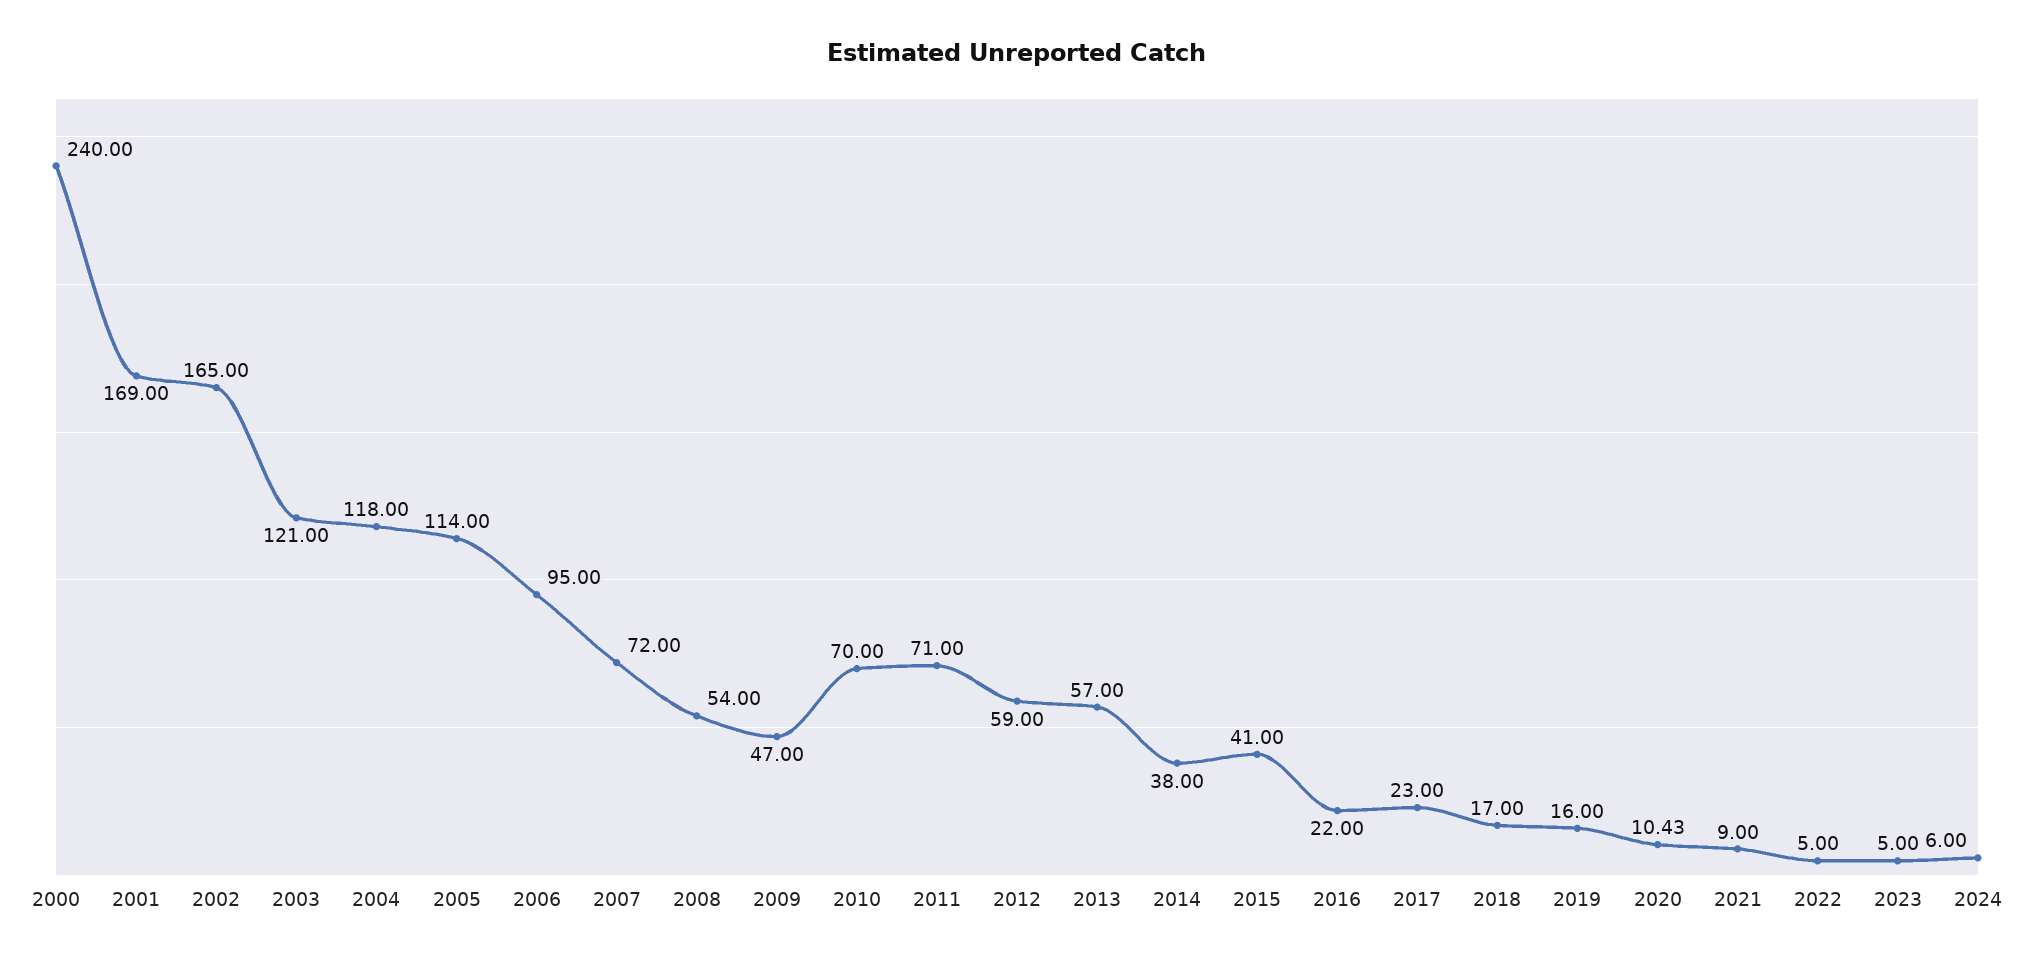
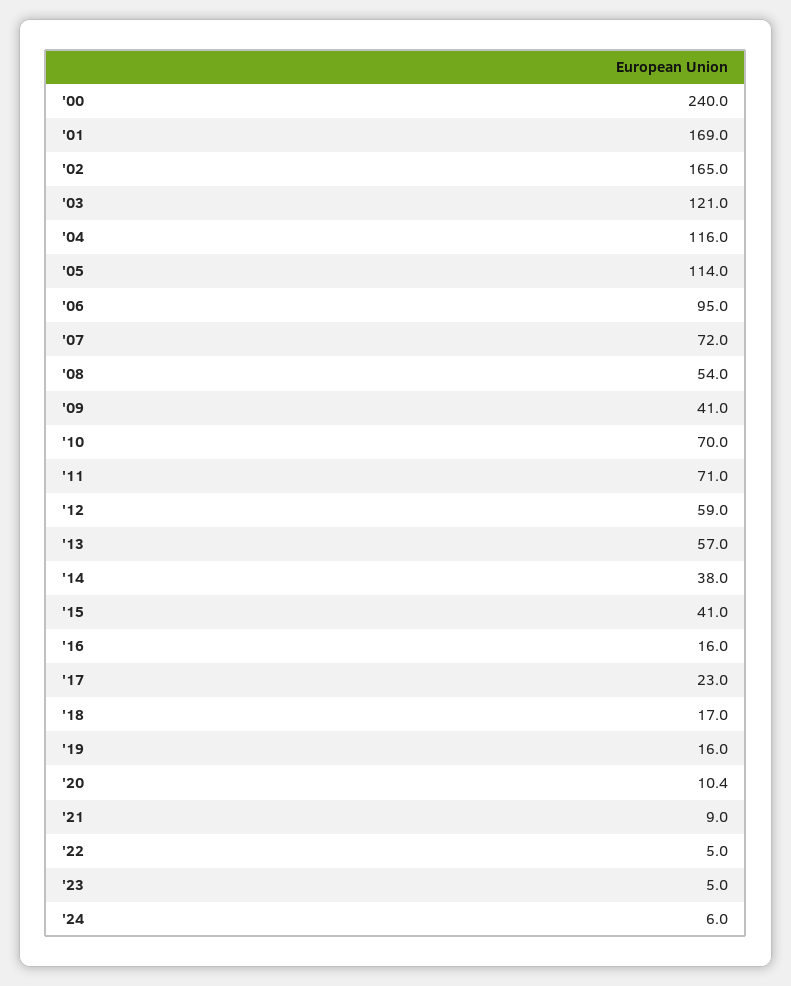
2004: 118 -> 116
2009: 47 -> 41
2016: 22 -> 16

